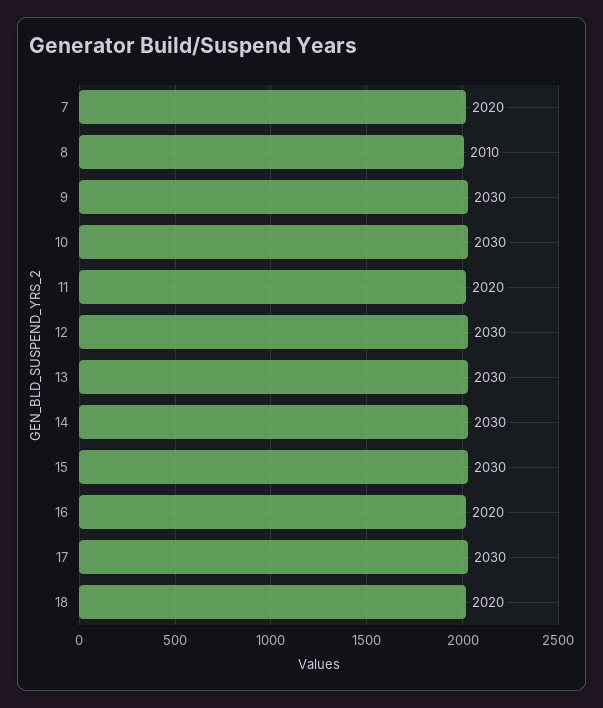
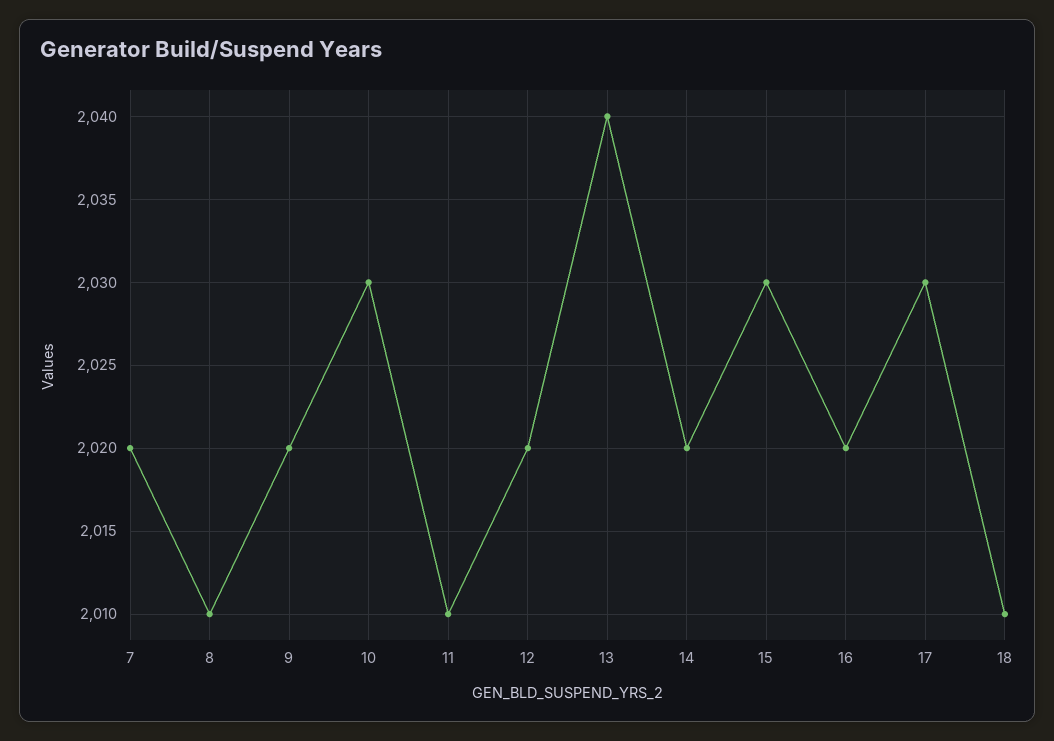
9: 2030 -> 2020
11: 2020 -> 2010
12: 2030 -> 2020
13: 2030 -> 2040
14: 2030 -> 2020
18: 2020 -> 2010

